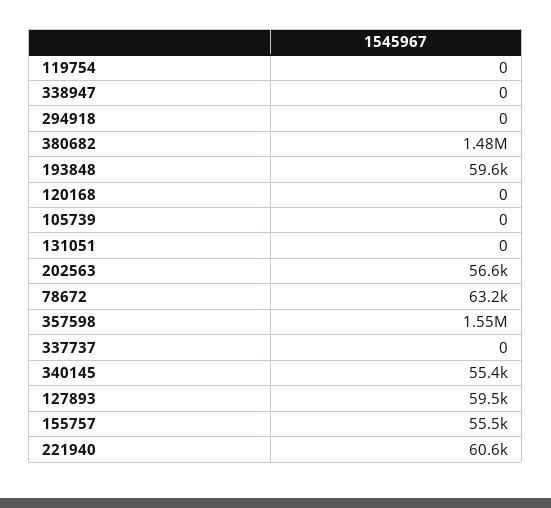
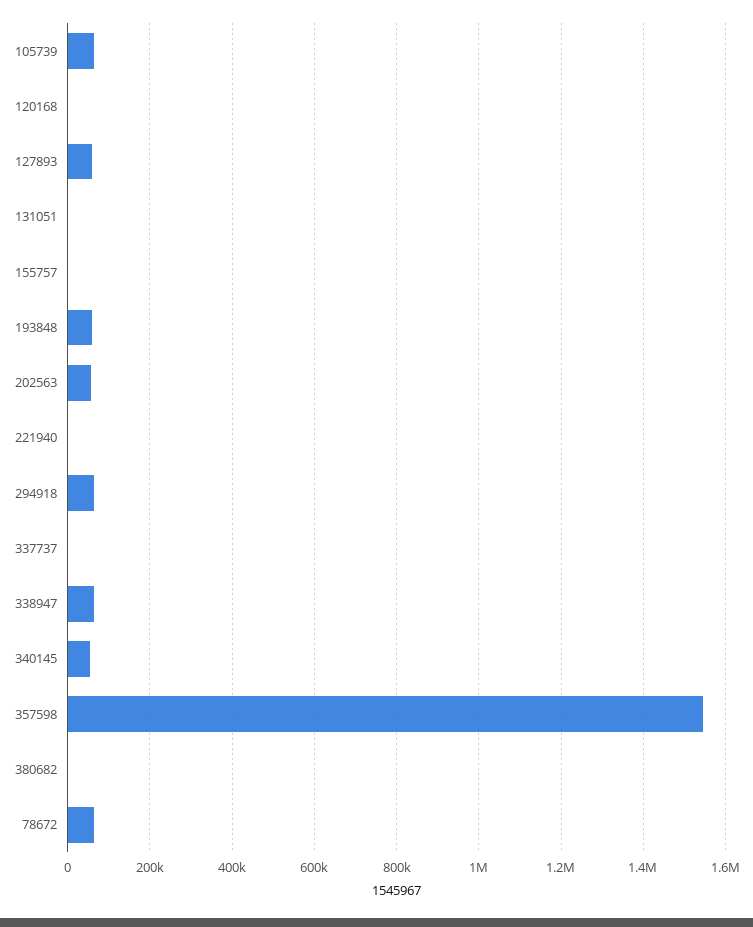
119754: 0 -> none
338947: 0 -> 60000
294918: 0 -> 60000
380682: 1480000 -> 0
105739: 0 -> 60000
155757: 55500 -> 0
221940: 60600 -> 0

